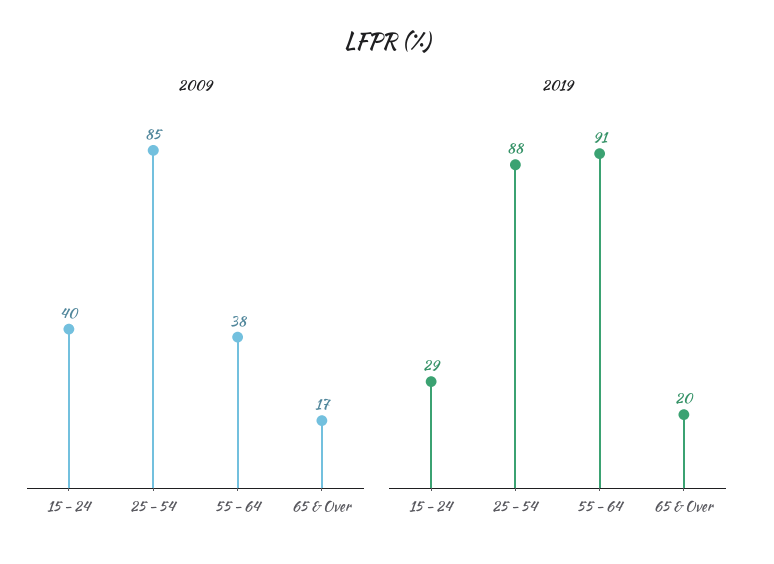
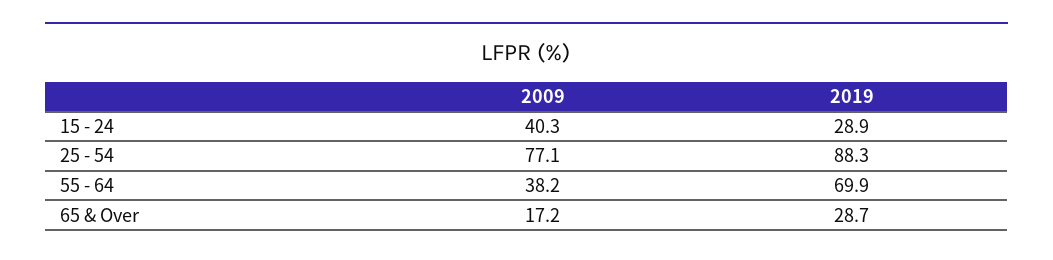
2009, 25 - 54: 85 -> 77.1
2019, 55 - 64: 91 -> 69.9
2019, 65 & Over: 20 -> 28.7

